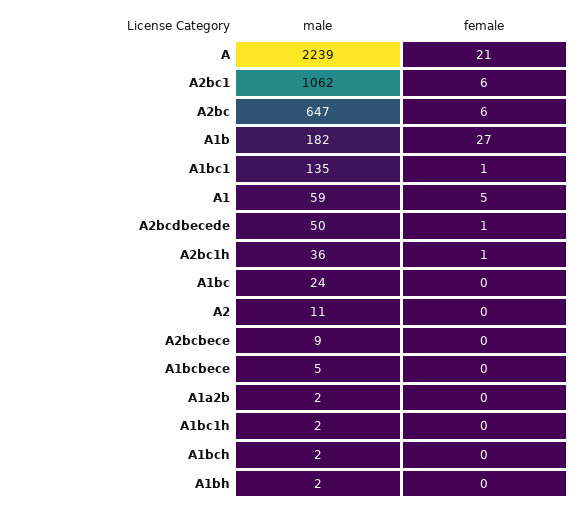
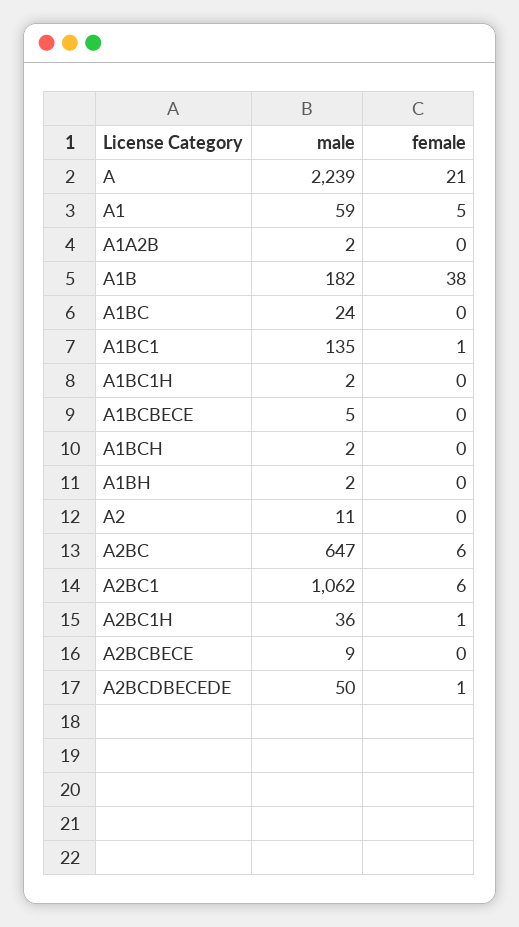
female, A1b: 27 -> 38

